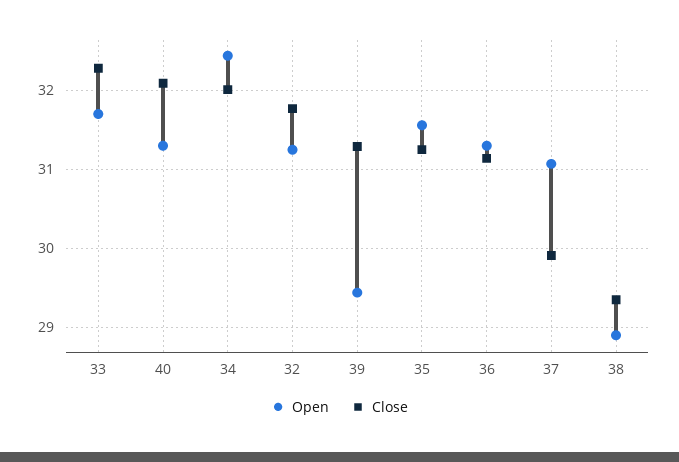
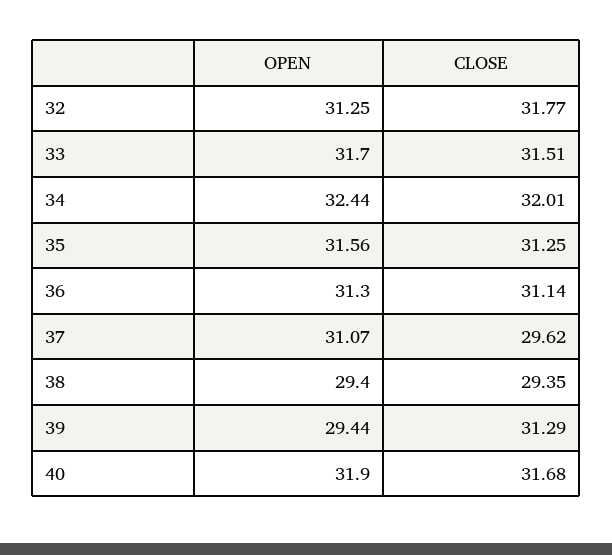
Close, 33: 32.3 -> 31.51
Open, 40: 31.3 -> 31.9
Close, 40: 32.1 -> 31.68
Close, 37: 29.9 -> 29.62
Open, 38: 28.9 -> 29.4

